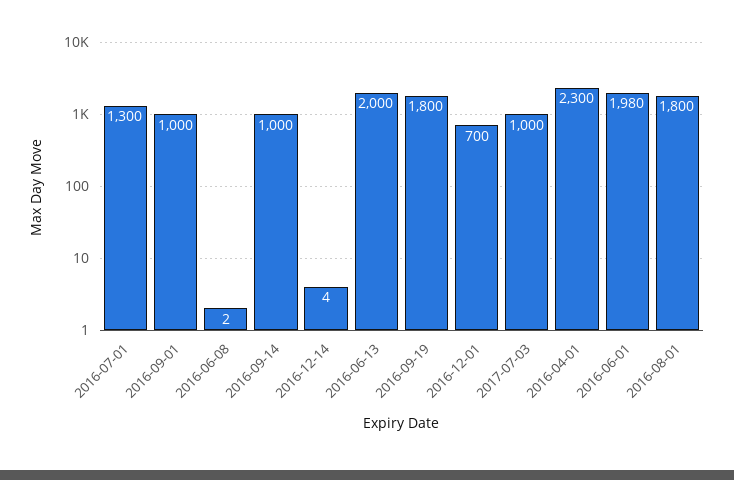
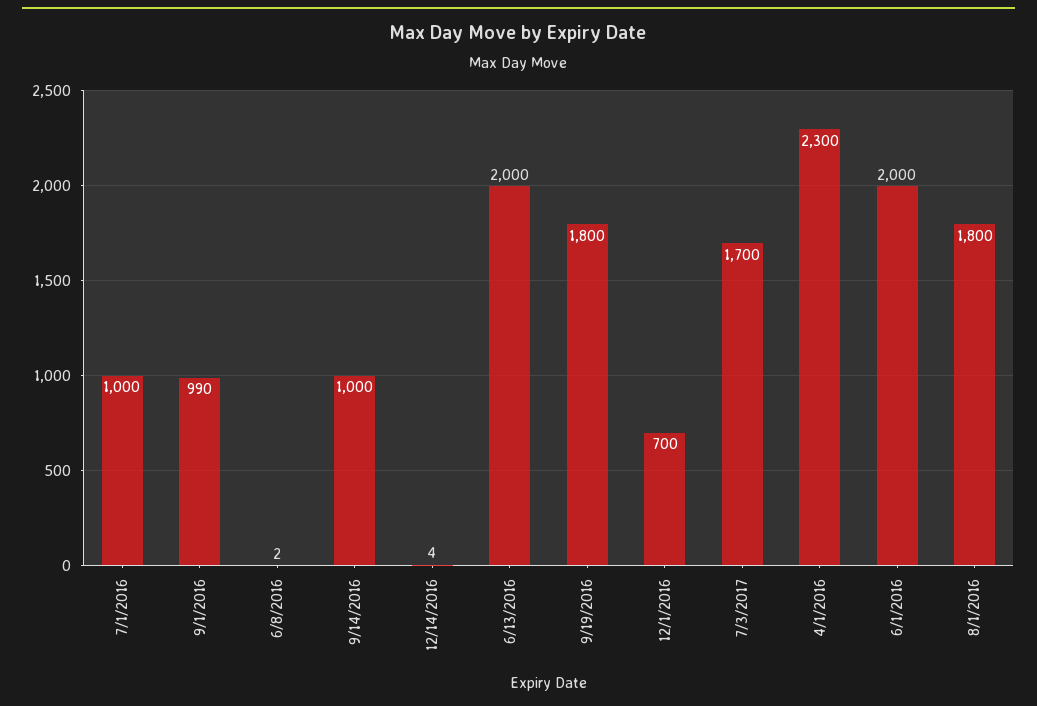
2016-07-01: 1300 -> 1000
2016-09-01: 1000 -> 990
2017-07-03: 1000 -> 1700
2016-06-01: 1980 -> 2000

